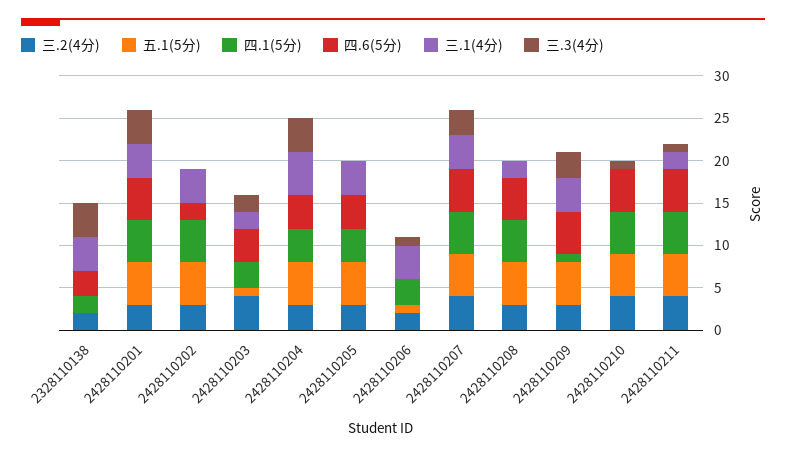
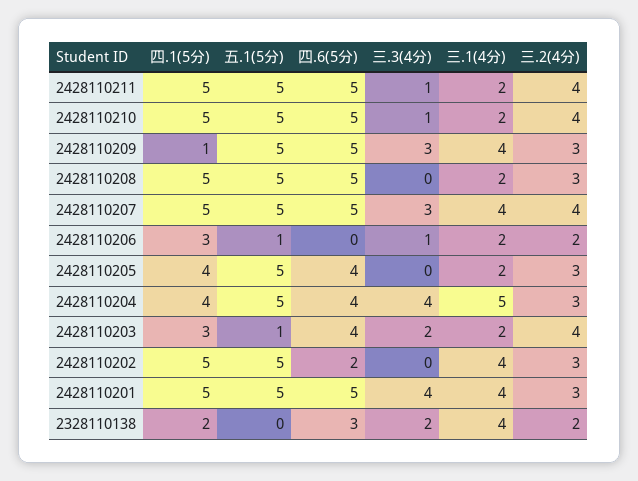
三.3(4分), 2328110138: 4 -> 2
三.1(4分), 2428110205: 4 -> 2
三.1(4分), 2428110206: 4 -> 2
三.1(4分), 2428110210: 0 -> 2

